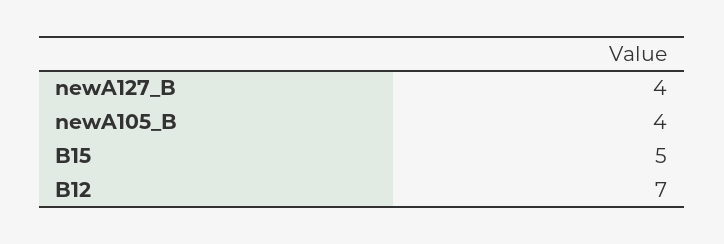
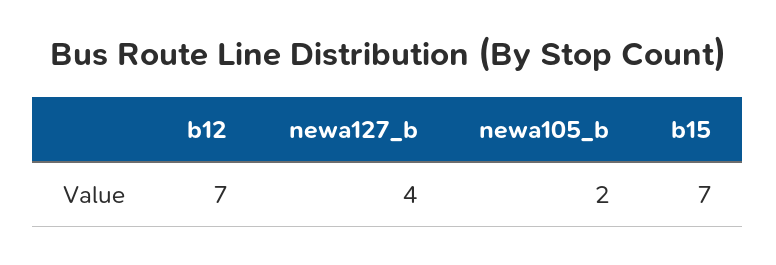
newA105_B: 4 -> 2
B15: 5 -> 7

